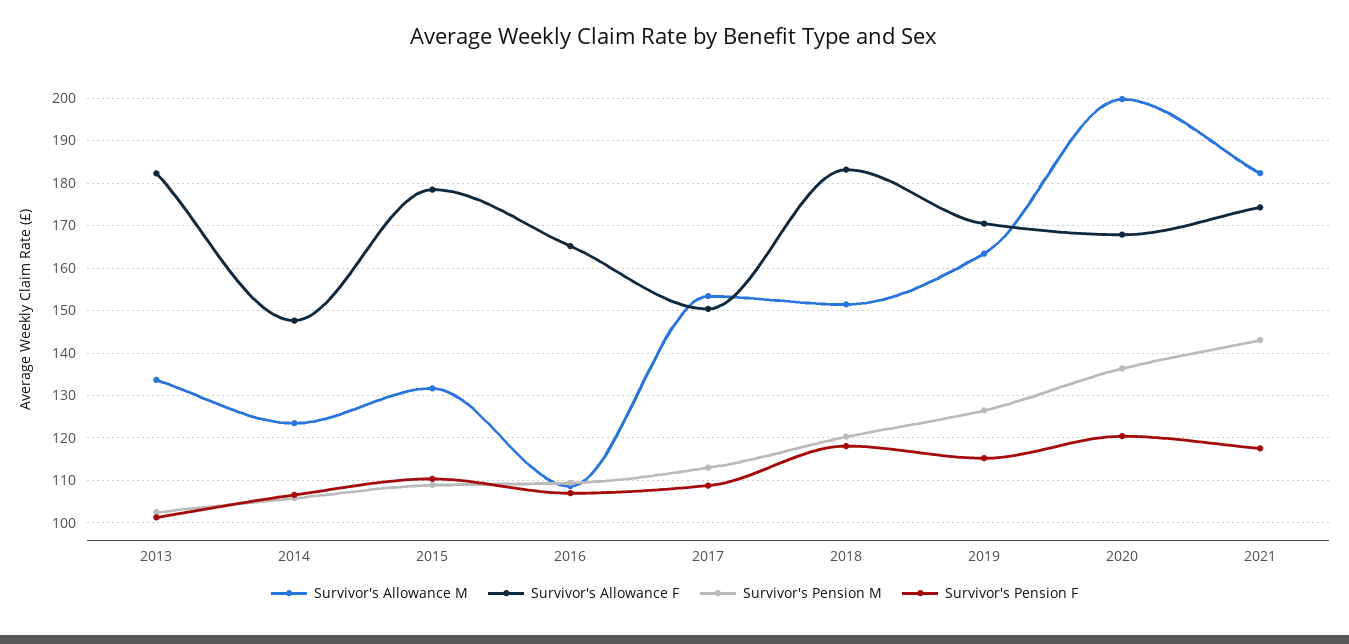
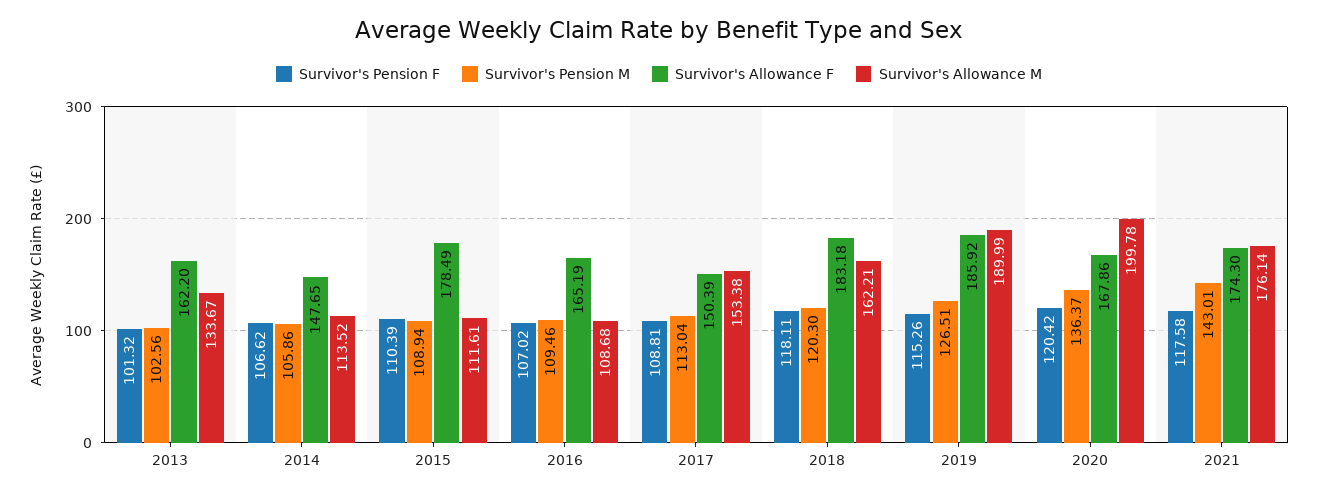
Survivor's Allowance F, 2013: 182 -> 162.2
Survivor's Allowance M, 2014: 124 -> 113.52
Survivor's Allowance M, 2015: 132 -> 111.61
Survivor's Allowance M, 2018: 152 -> 162.21
Survivor's Allowance M, 2019: 164 -> 189.99
Survivor's Allowance F, 2019: 170 -> 185.92
Survivor's Allowance M, 2021: 182 -> 176.14

